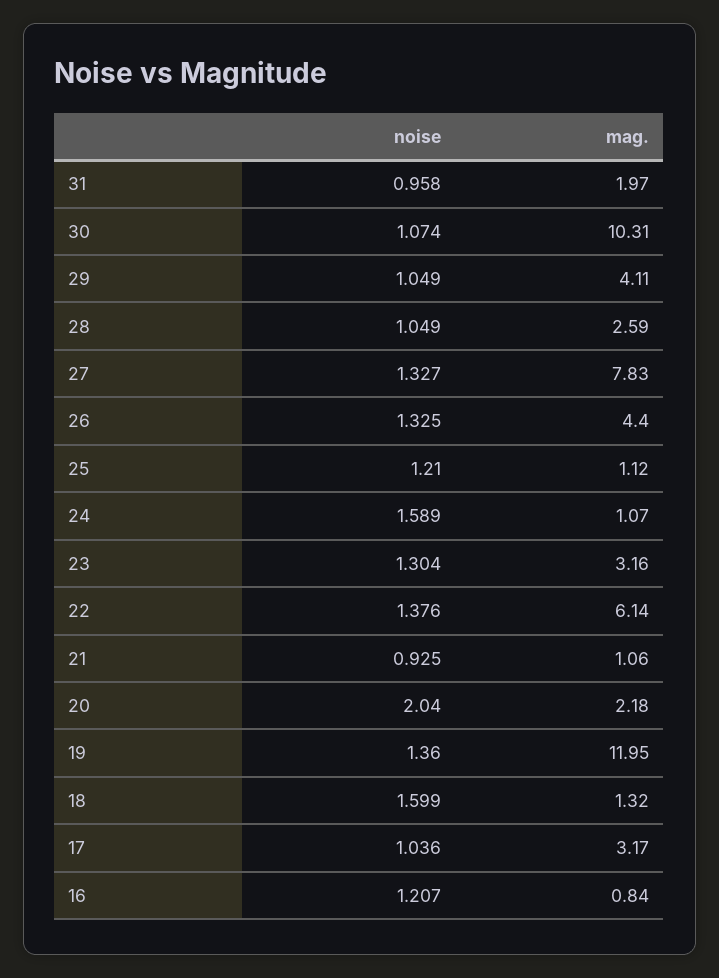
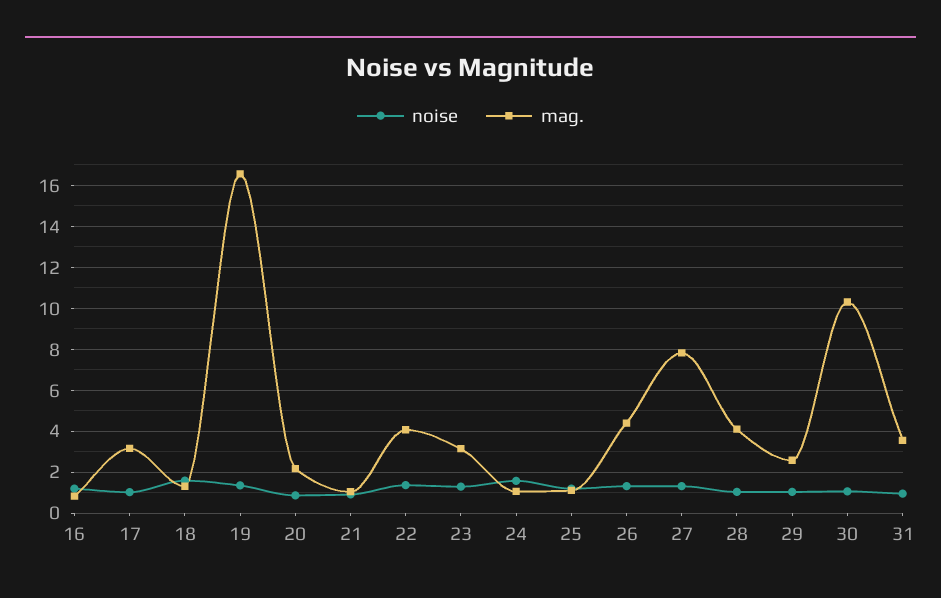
mag., 31: 1.97 -> 3.5
mag., 29: 4.11 -> 2.5
mag., 28: 2.59 -> 4
mag., 22: 6.14 -> 4
noise, 20: 2.04 -> 1
mag., 19: 11.95 -> 16.5

